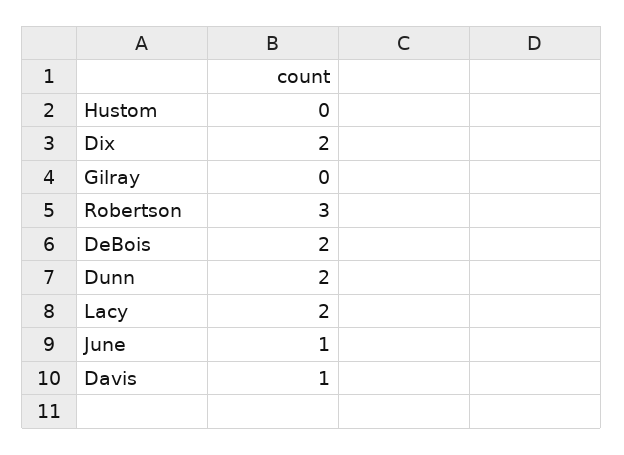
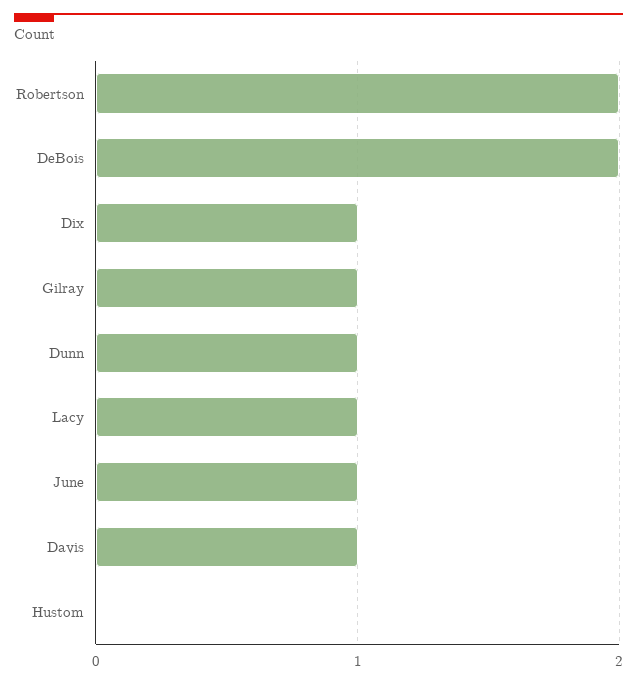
Dix: 2 -> 1
Gilray: 0 -> 1
Robertson: 3 -> 2
Dunn: 2 -> 1
Lacy: 2 -> 1

